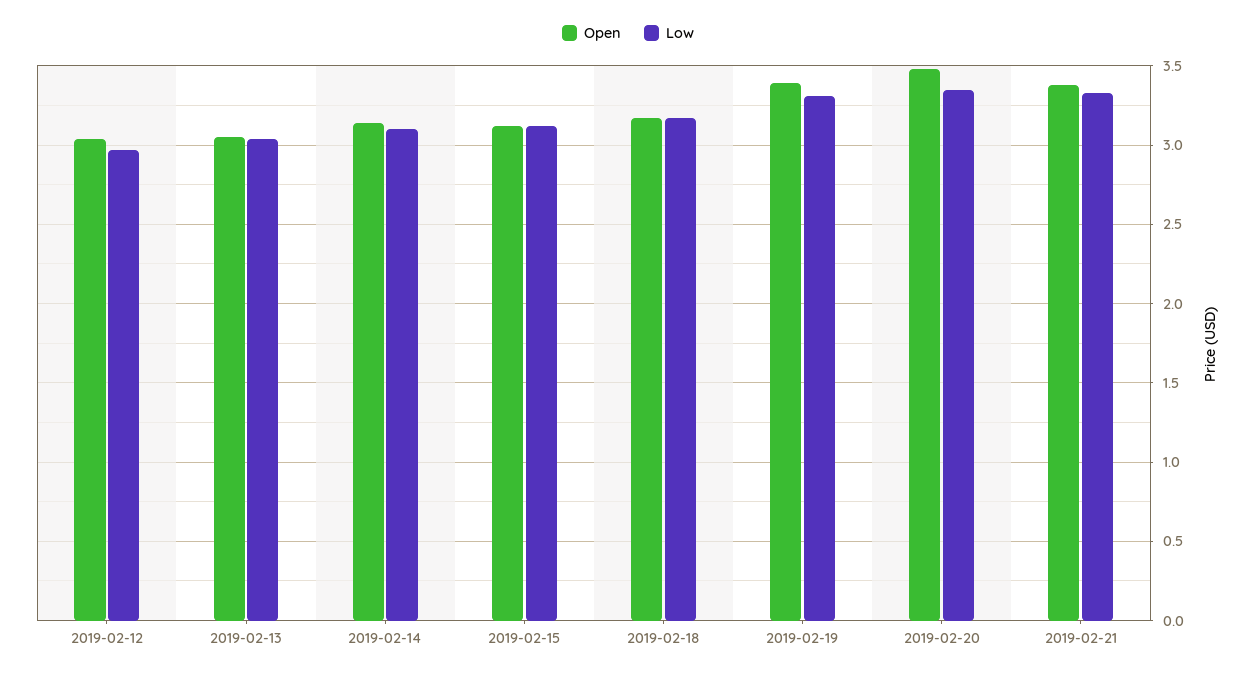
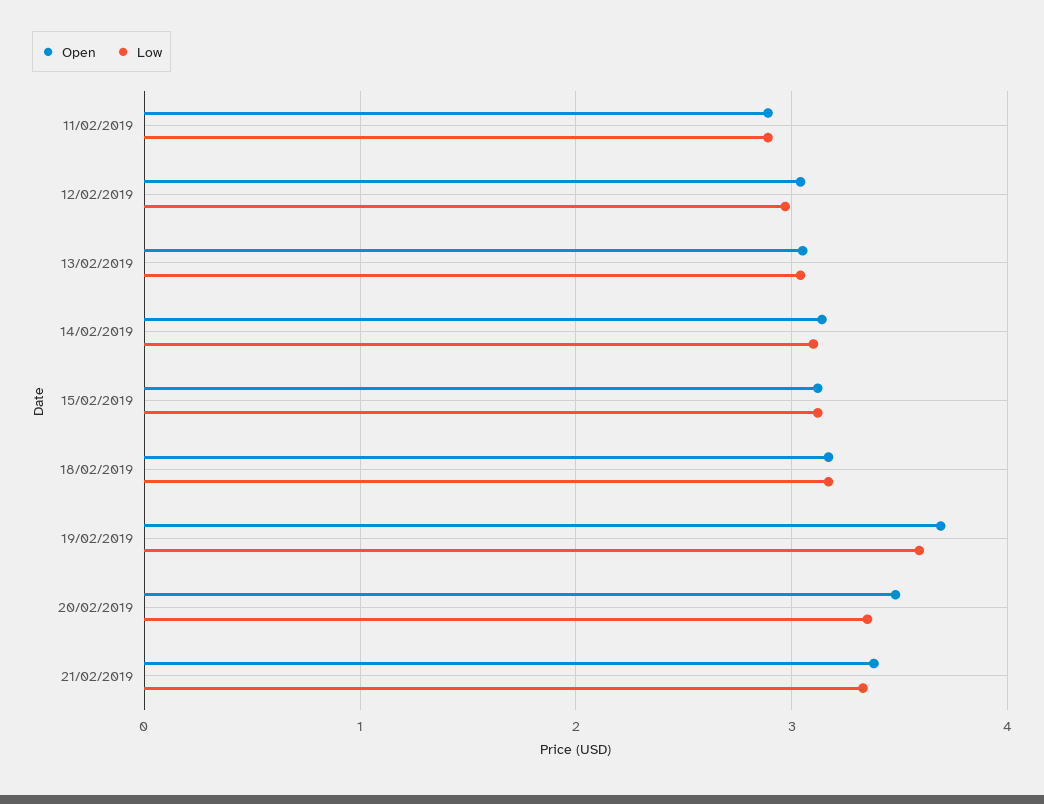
Open, 2019-02-19: 3.4 -> 3.7
Low, 2019-02-19: 3.3 -> 3.6
Open, 11/02/2019: none -> 2.9
Low, 11/02/2019: none -> 2.9

